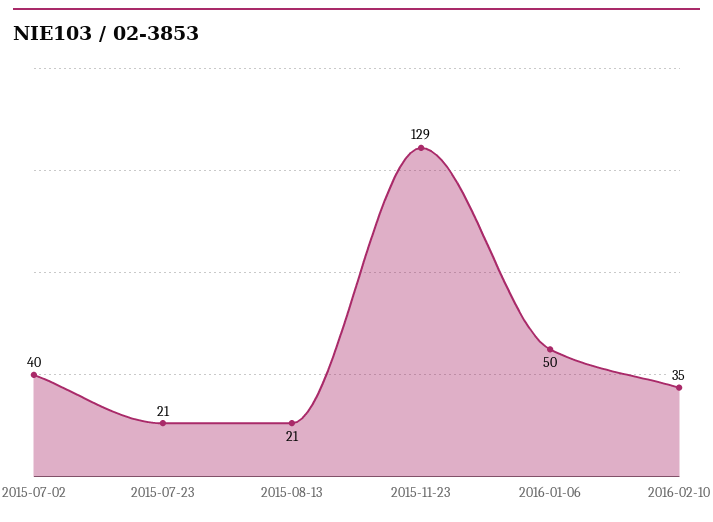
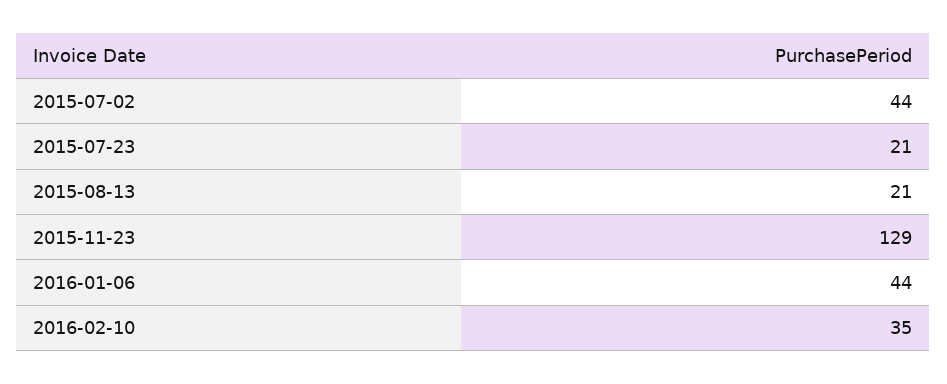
2015-07-02: 40 -> 44
2016-01-06: 50 -> 44

